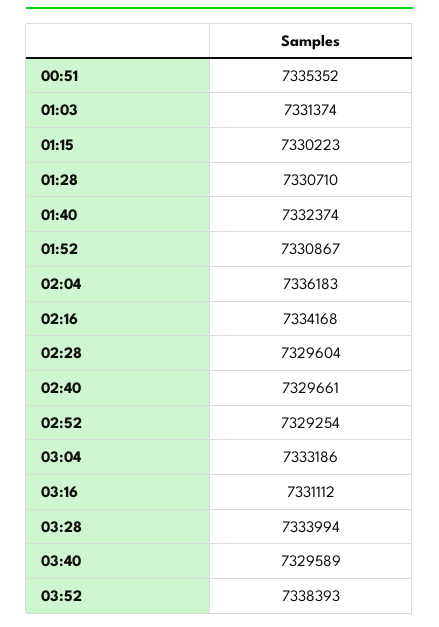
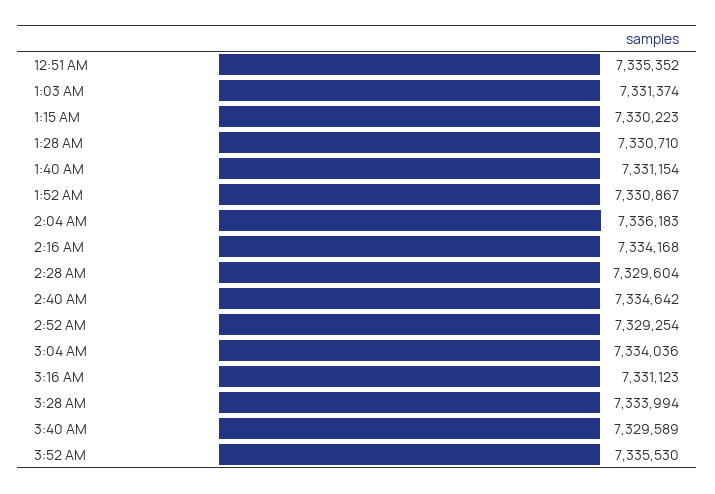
01:40: 7332374 -> 7331154
02:40: 7329661 -> 7334642
03:04: 7333186 -> 7334036
03:16: 7331112 -> 7331123
03:52: 7338393 -> 7335530

